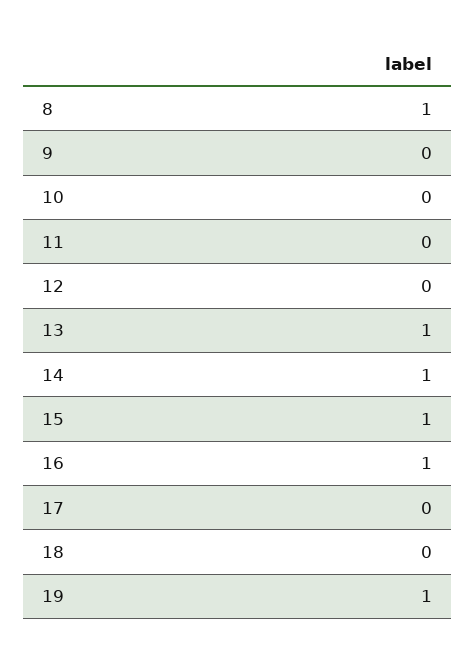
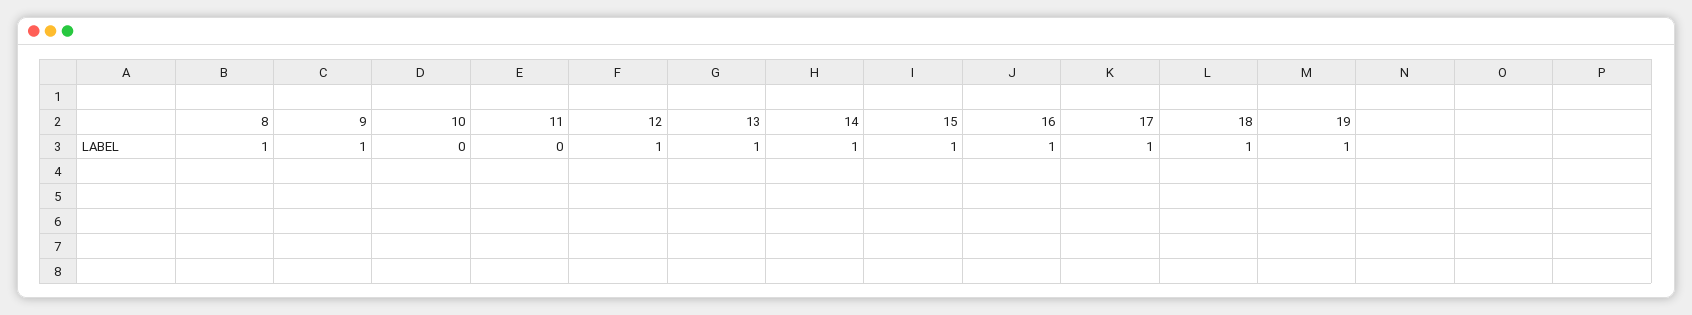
9: 0 -> 1
12: 0 -> 1
17: 0 -> 1
18: 0 -> 1

